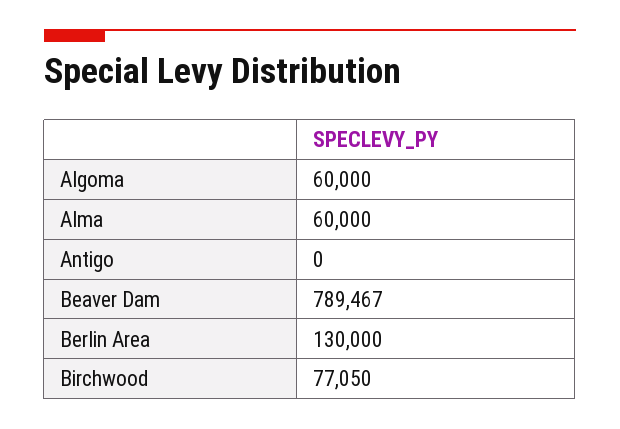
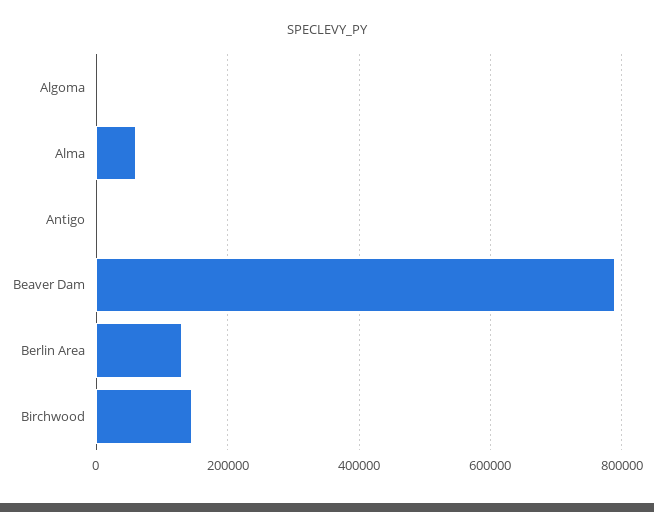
Algoma: 60000 -> 0
Birchwood: 77050 -> 140000

